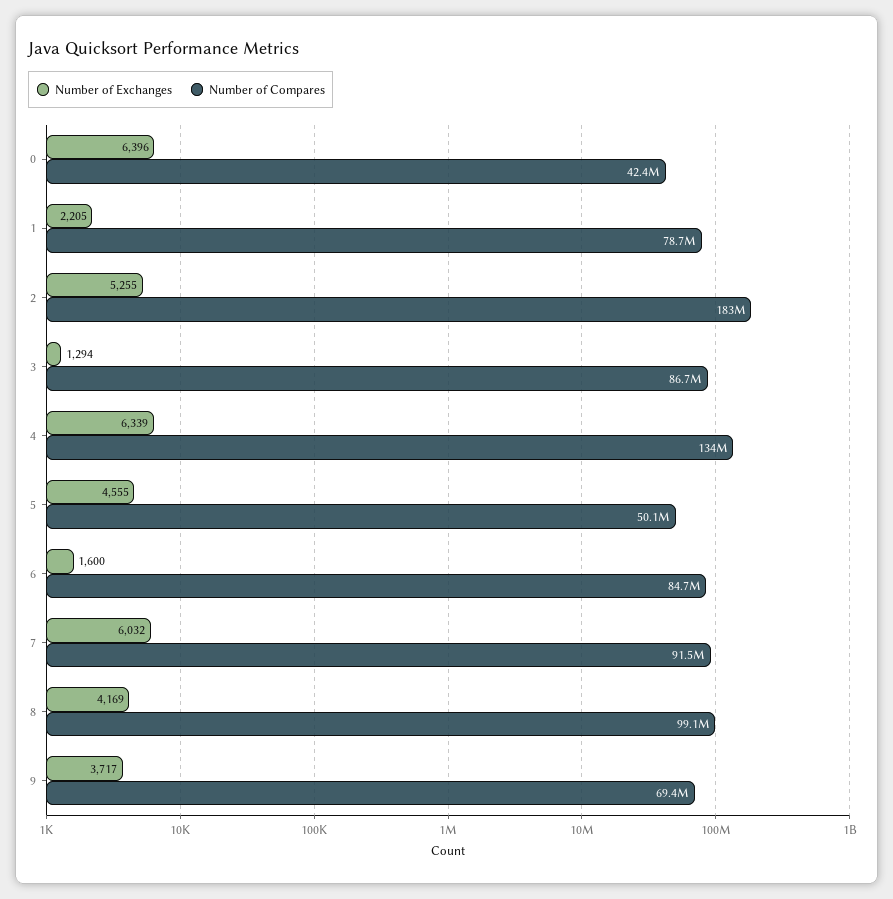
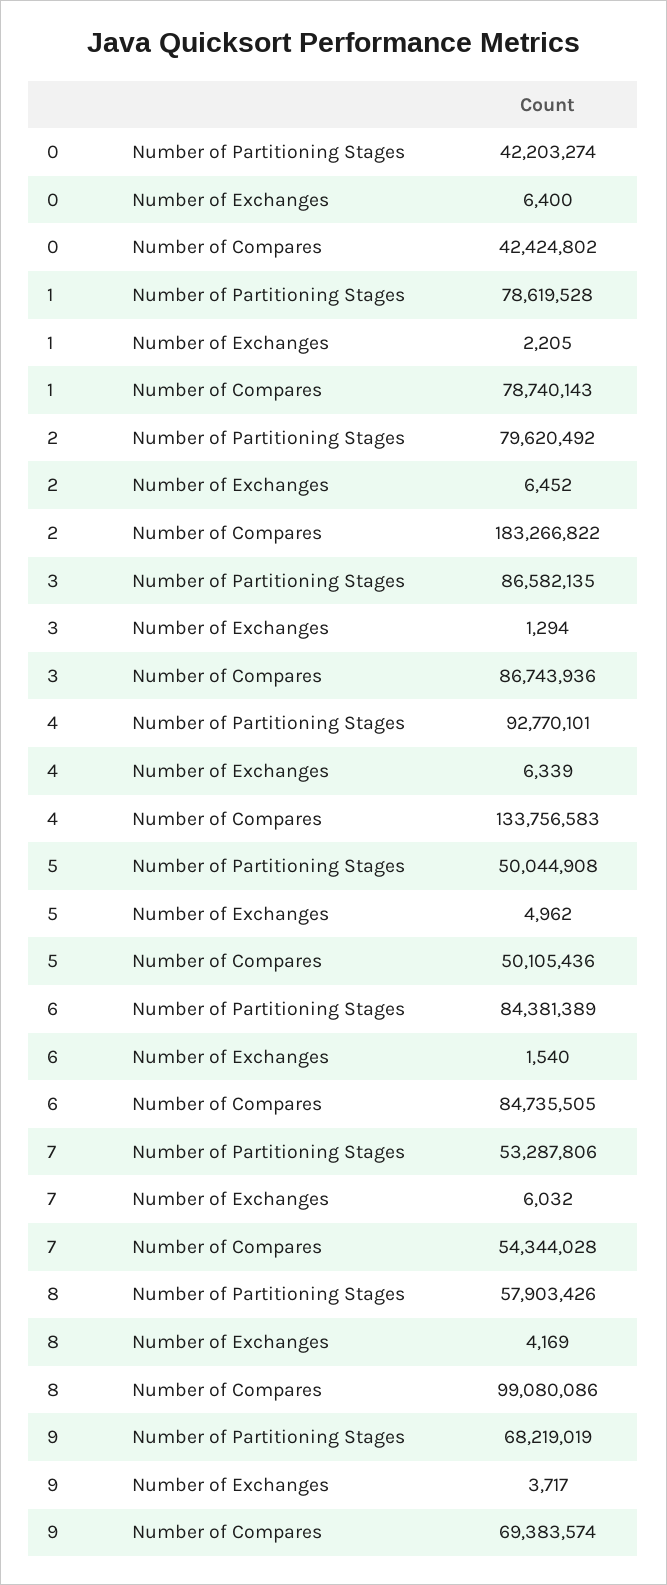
Number of Exchanges, 0: 6396 -> 6400
Number of Exchanges, 2: 5255 -> 6452
Number of Exchanges, 5: 4555 -> 4962
Number of Exchanges, 6: 1600 -> 1540
Number of Compares, 7: 91500000 -> 54344028
Number of Partitioning Stages, 0: none -> 42203274
Number of Partitioning Stages, 1: none -> 78619528
Number of Partitioning Stages, 2: none -> 79620492
Number of Partitioning Stages, 3: none -> 86582135
Number of Partitioning Stages, 4: none -> 92770101
Number of Partitioning Stages, 5: none -> 50044908
Number of Partitioning Stages, 6: none -> 84381389
Number of Partitioning Stages, 7: none -> 53287806
Number of Partitioning Stages, 8: none -> 57903426
Number of Partitioning Stages, 9: none -> 68219019

